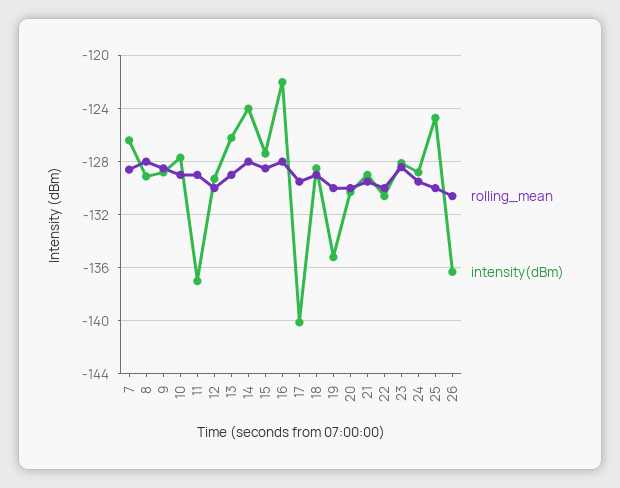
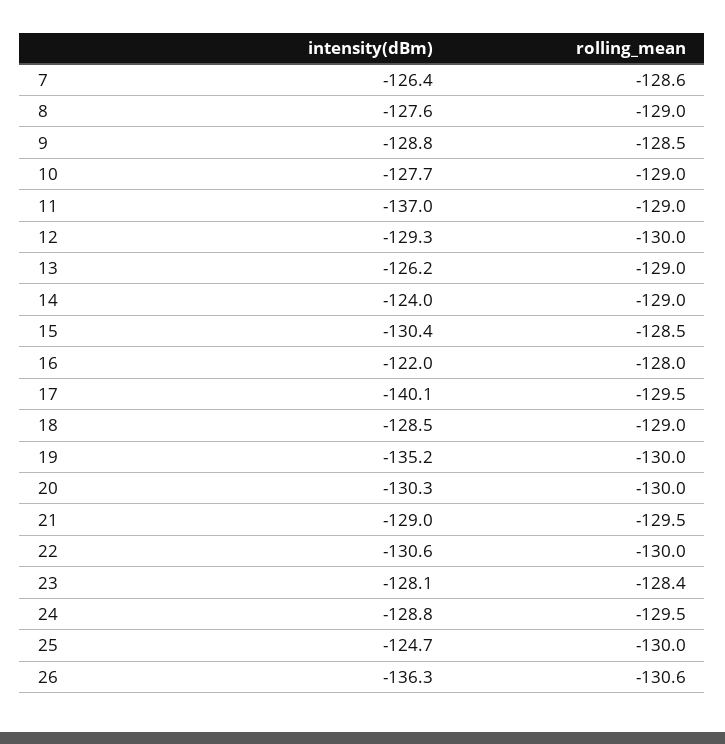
rolling_mean, 8: -128 -> -129
intensity(dBm), 8: -129 -> -127.6
rolling_mean, 14: -128 -> -129
intensity(dBm), 15: -127.5 -> -130.4

